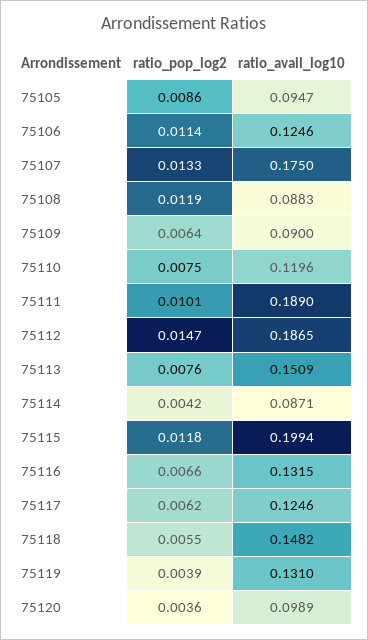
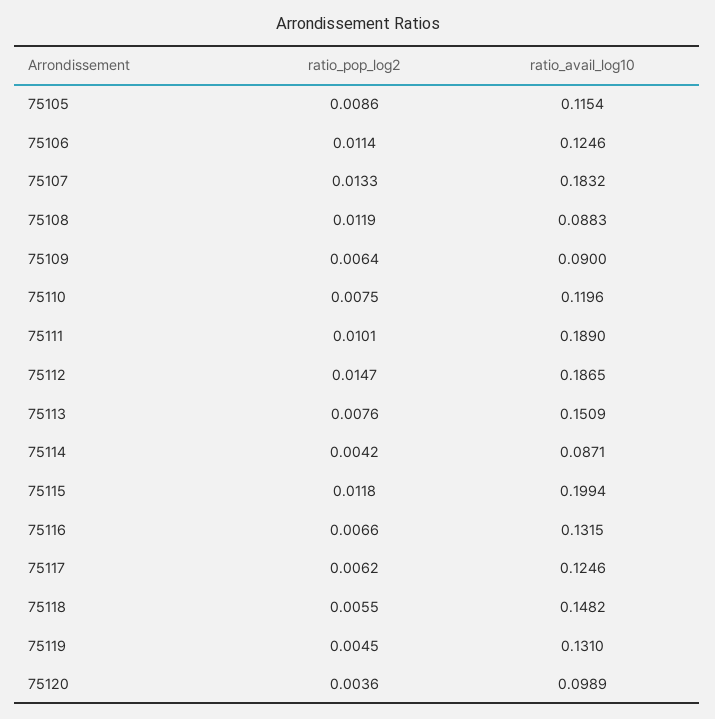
ratio_avail_log10, 75105: 0.0947 -> 0.1154
ratio_avail_log10, 75107: 0.175 -> 0.1832
ratio_pop_log2, 75119: 0.0039 -> 0.0045

